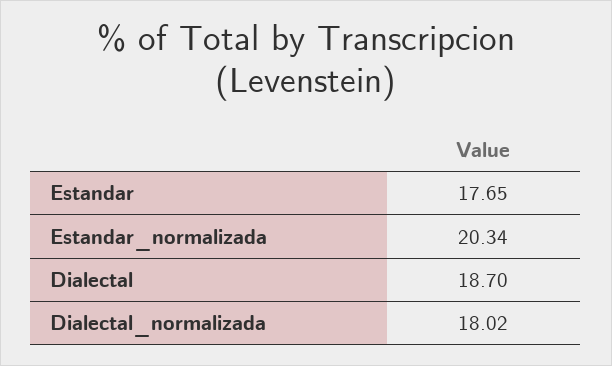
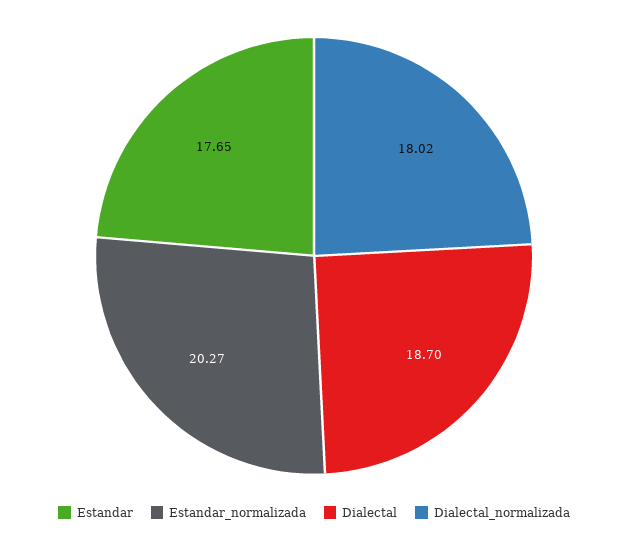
Estandar_normalizada: 20.34 -> 20.27

